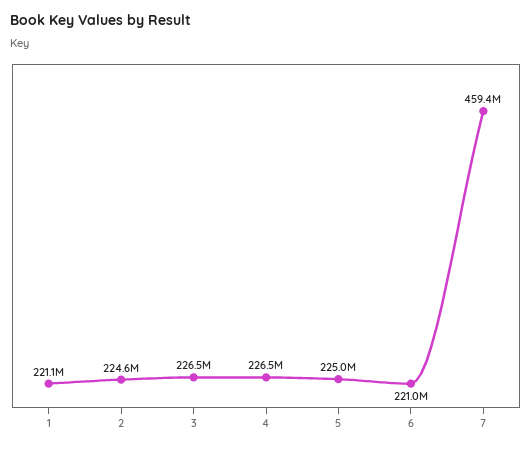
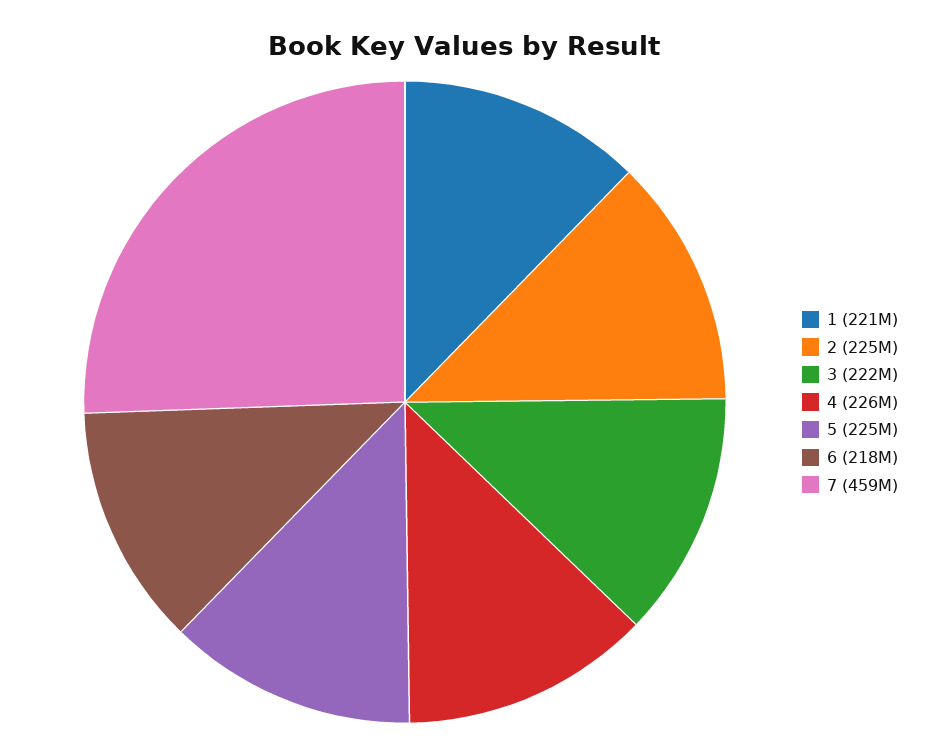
3: 226500000 -> 222000000
6: 221000000 -> 218000000

